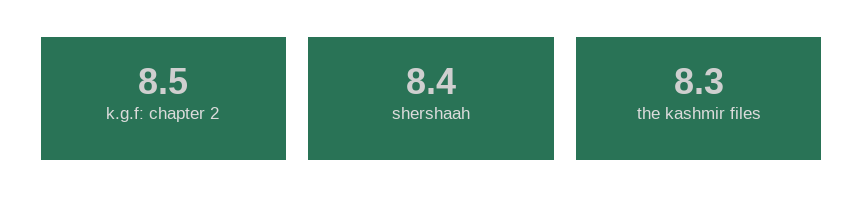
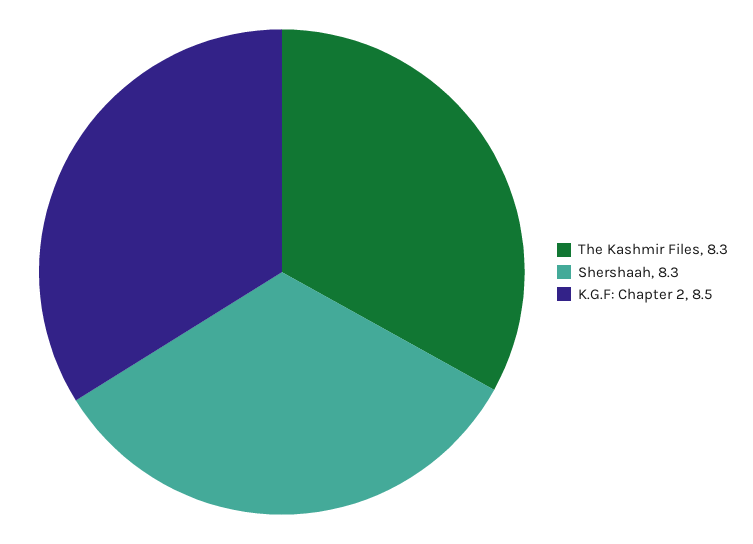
shershaah: 8.4 -> 8.3

